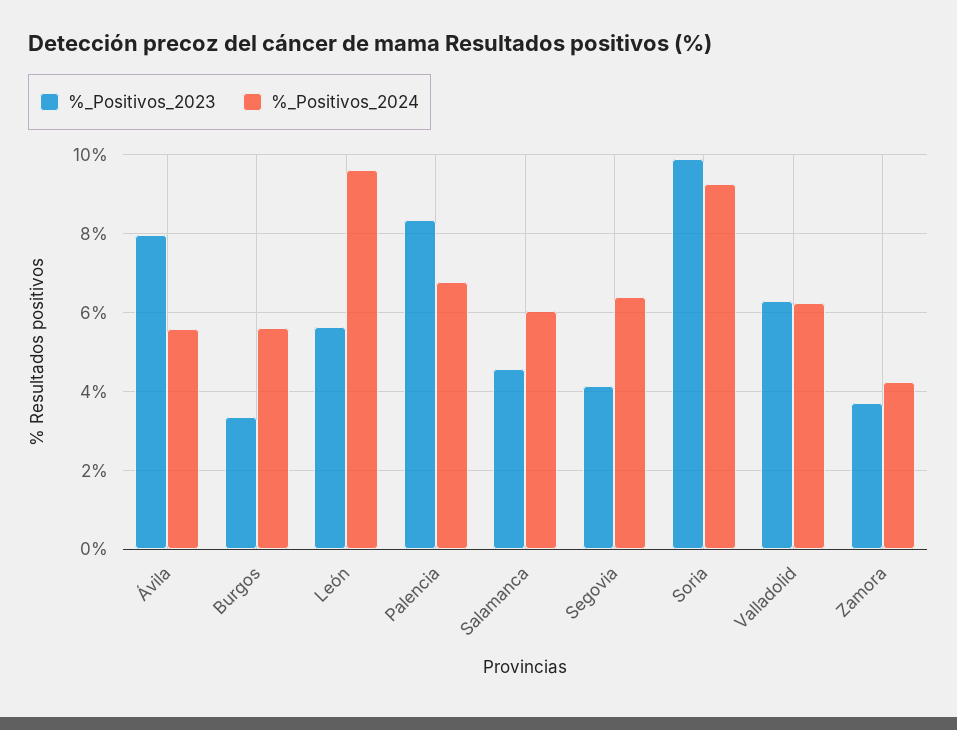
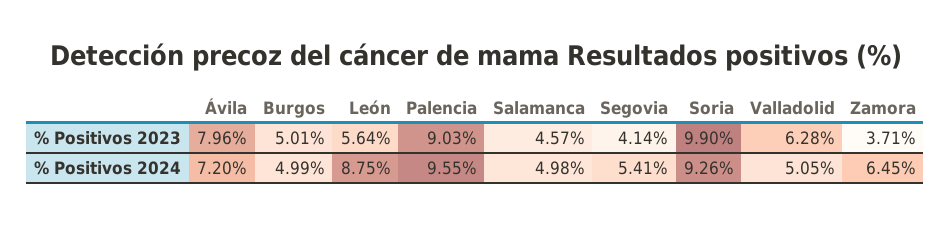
%_Positivos_2024, Ávila: 5.6 -> 7.2
%_Positivos_2023, Burgos: 3.4 -> 5.01
%_Positivos_2024, Burgos: 5.6 -> 4.99
%_Positivos_2024, León: 9.6 -> 8.75
%_Positivos_2023, Palencia: 8.4 -> 9.03
%_Positivos_2024, Palencia: 6.8 -> 9.55
%_Positivos_2024, Salamanca: 6 -> 4.98
%_Positivos_2024, Segovia: 6.4 -> 5.41
%_Positivos_2024, Valladolid: 6.2 -> 5.05
%_Positivos_2024, Zamora: 4.2 -> 6.45

